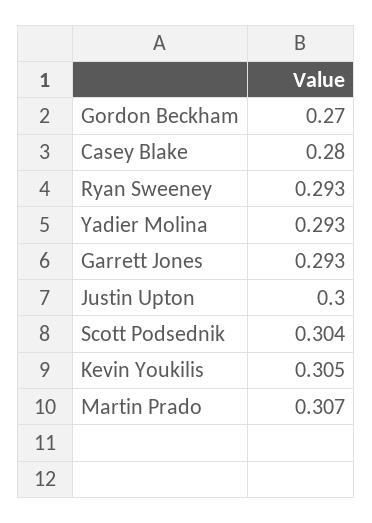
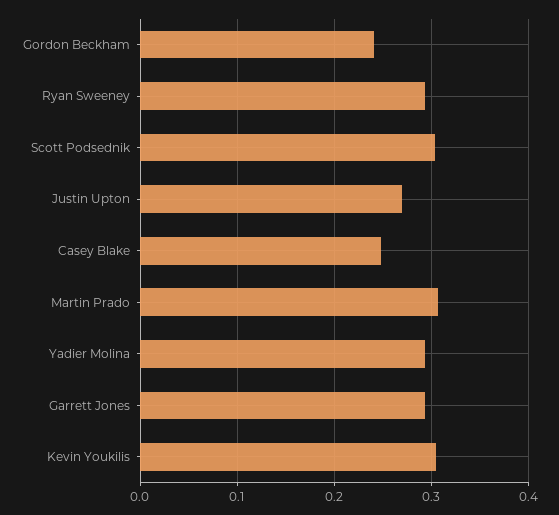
Gordon Beckham: 0.27 -> 0.24
Casey Blake: 0.28 -> 0.25
Justin Upton: 0.3 -> 0.27

